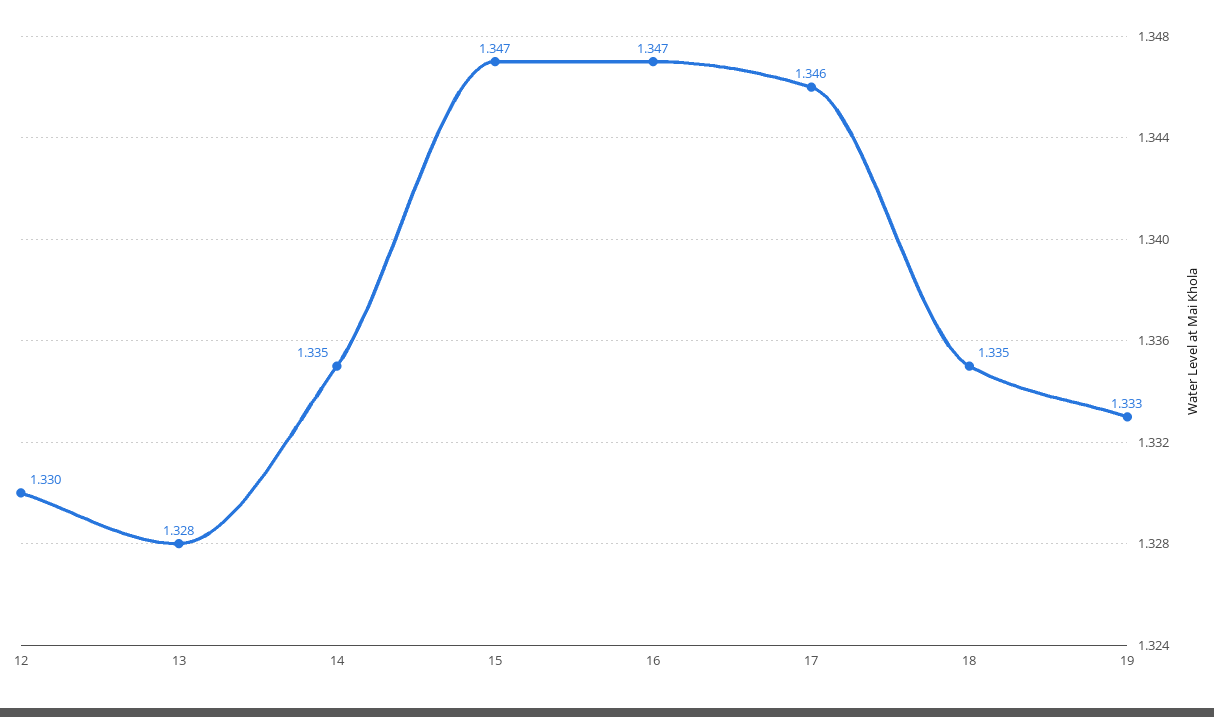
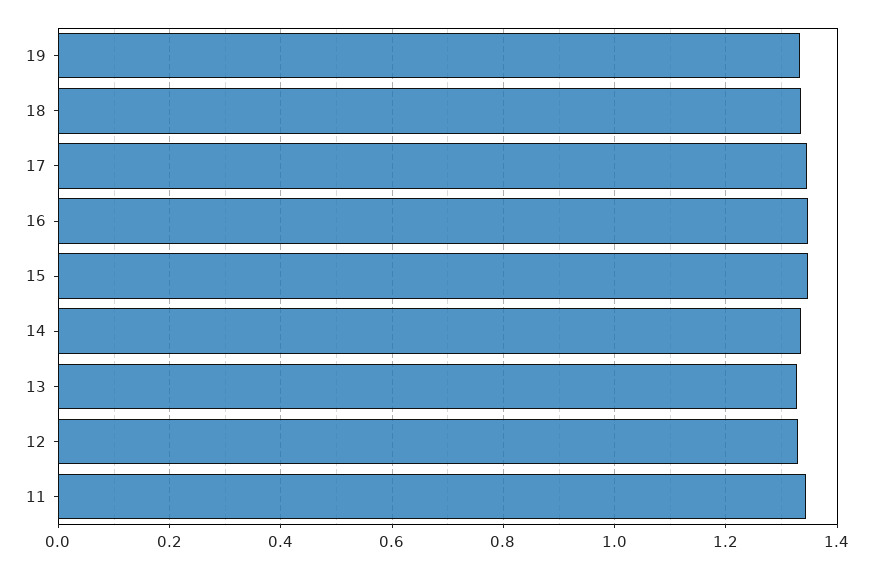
11: none -> 1.34

